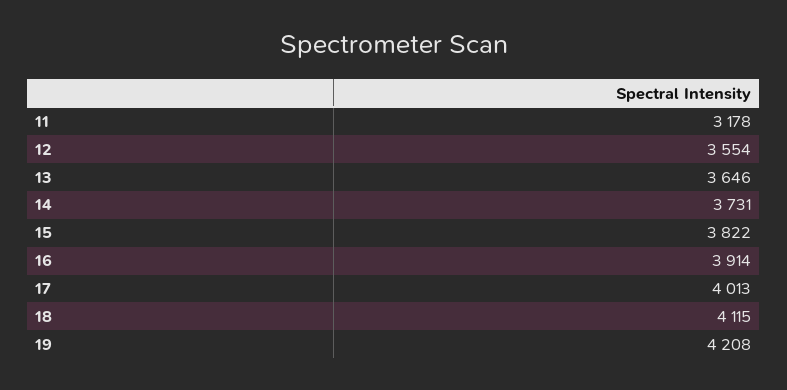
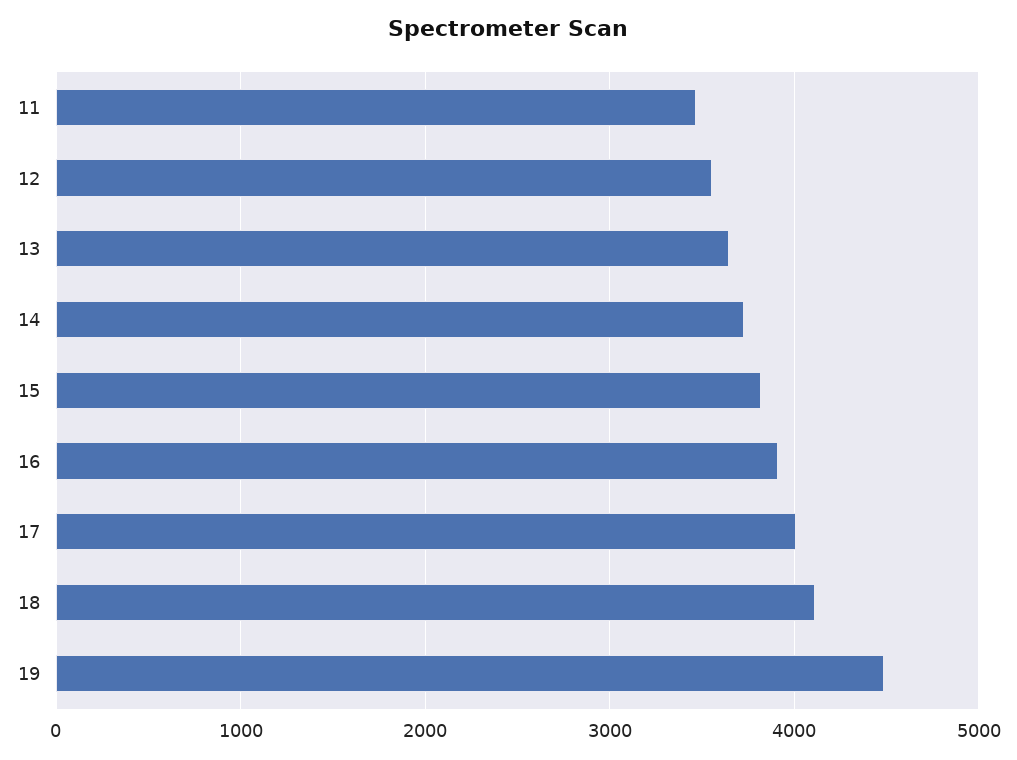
11: 3178 -> 3500
19: 4208 -> 4500

